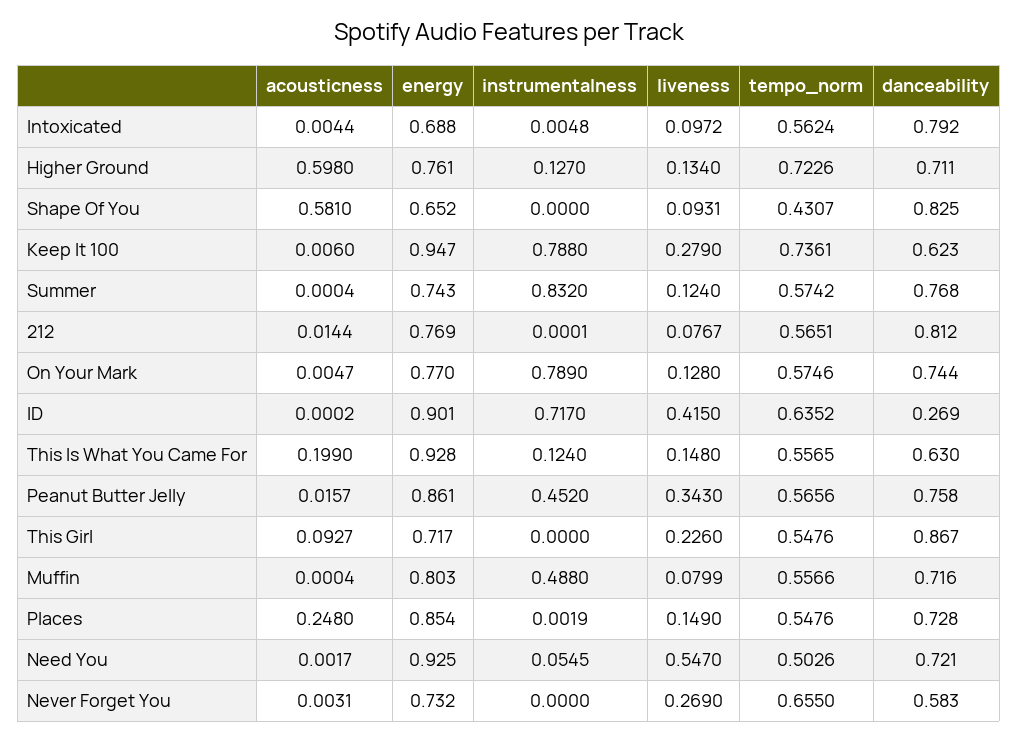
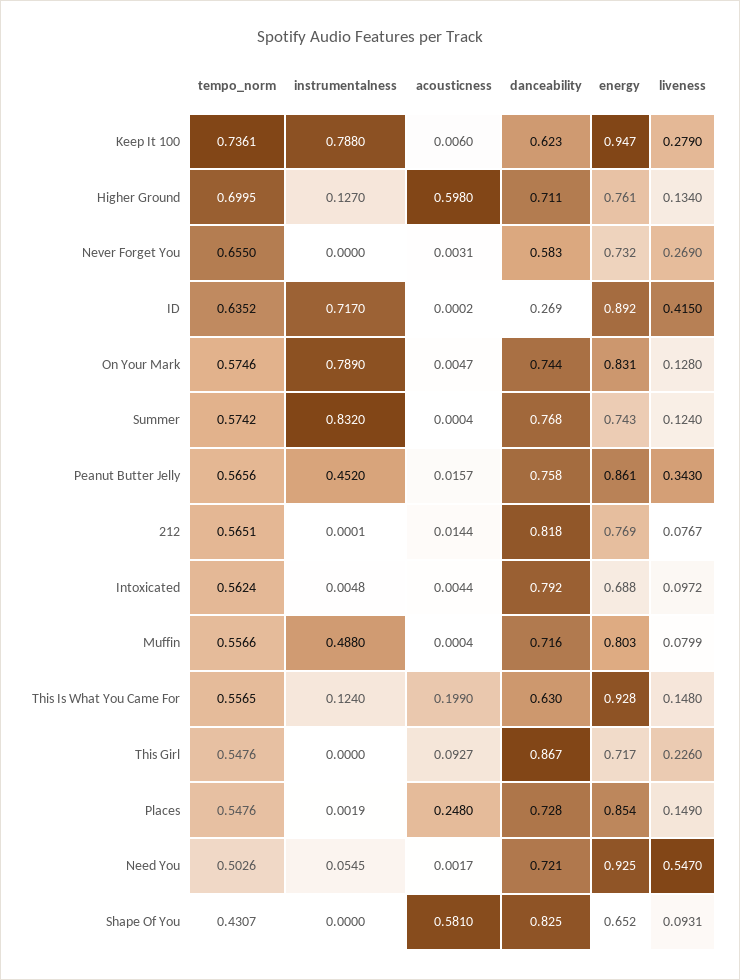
tempo_norm, Higher Ground: 0.7226 -> 0.6995
danceability, 212: 0.812 -> 0.818
energy, On Your Mark: 0.77 -> 0.831
energy, ID: 0.901 -> 0.892

